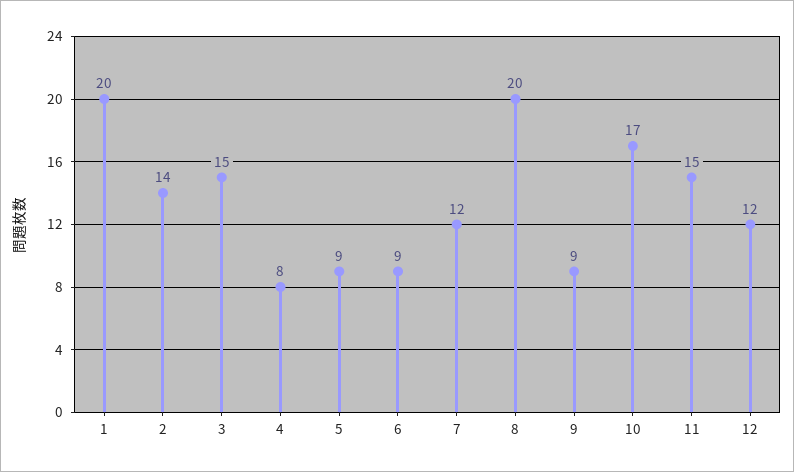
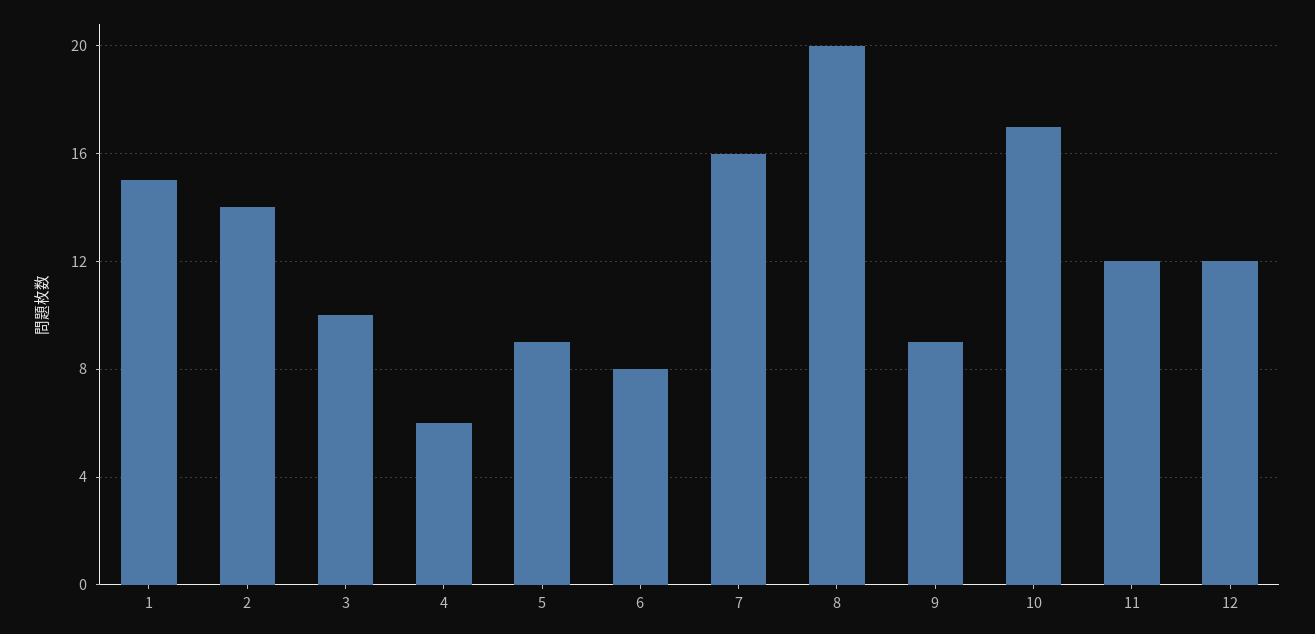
1: 20 -> 15
3: 15 -> 10
4: 8 -> 6
6: 9 -> 8
7: 12 -> 16
11: 15 -> 12

